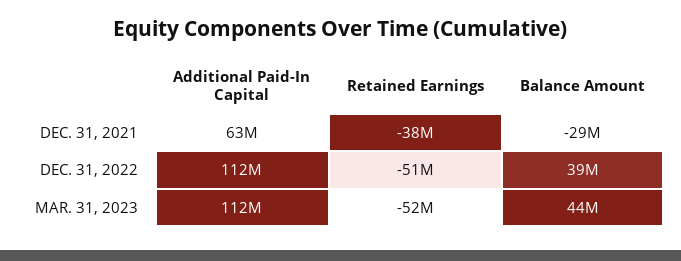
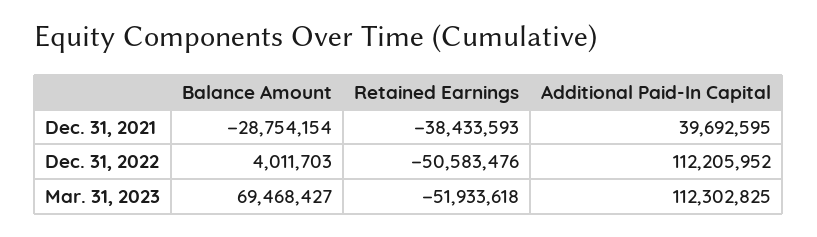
Additional Paid-In Capital, DEC. 31, 2021: 63000000 -> 39692595
Balance Amount, DEC. 31, 2022: 39000000 -> 4011703
Balance Amount, MAR. 31, 2023: 44000000 -> 69468427

